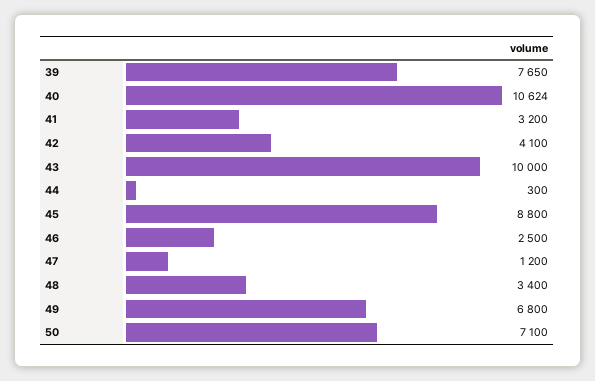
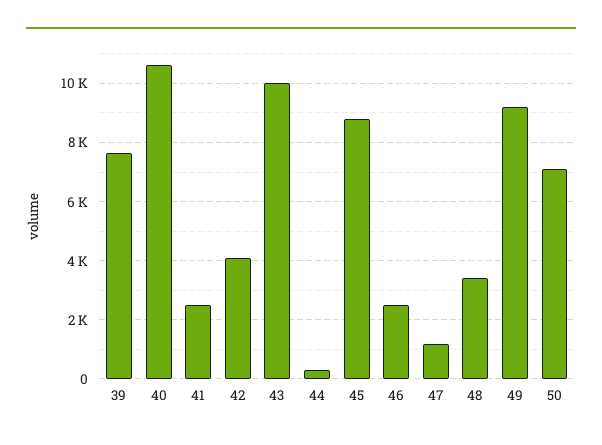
41: 3200 -> 2500
49: 6800 -> 9250

